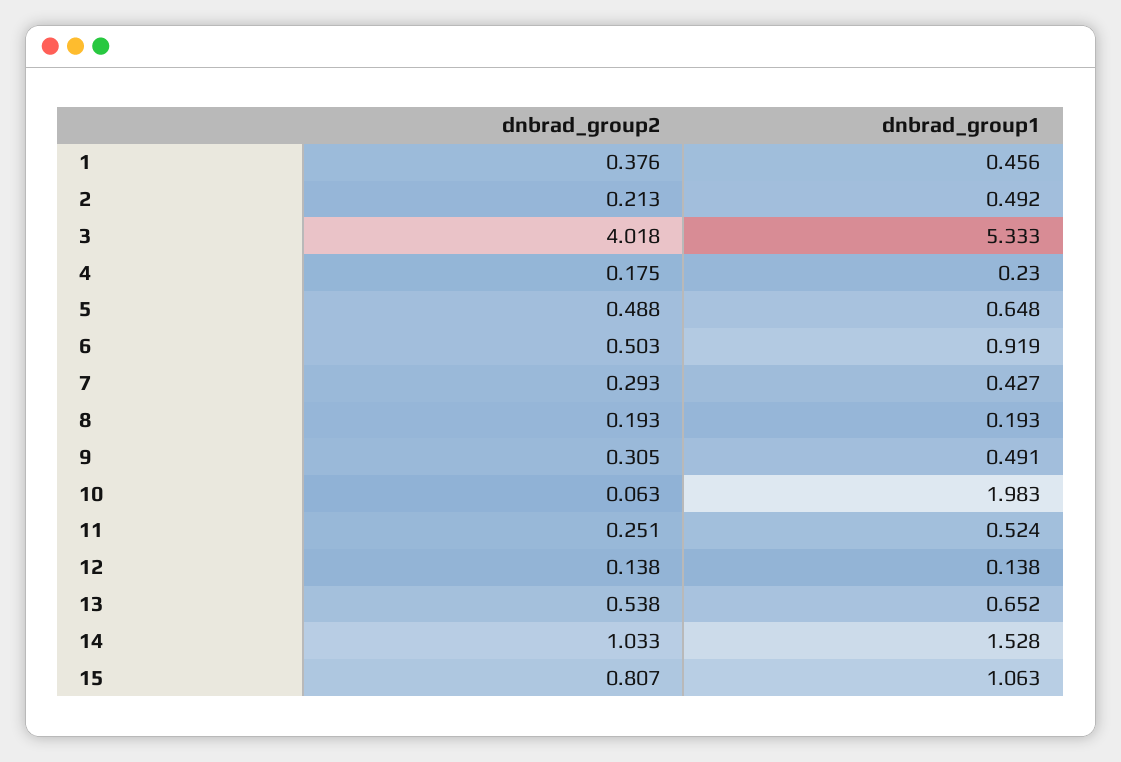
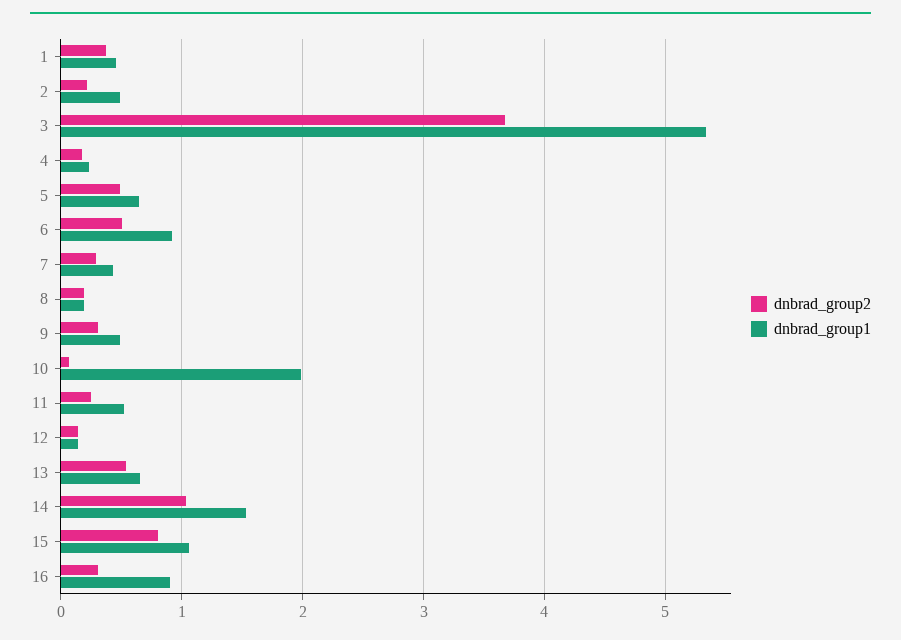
dnbrad_group2, 3: 4.018 -> 3.7
dnbrad_group2, 16: none -> 0.3
dnbrad_group1, 16: none -> 0.9

